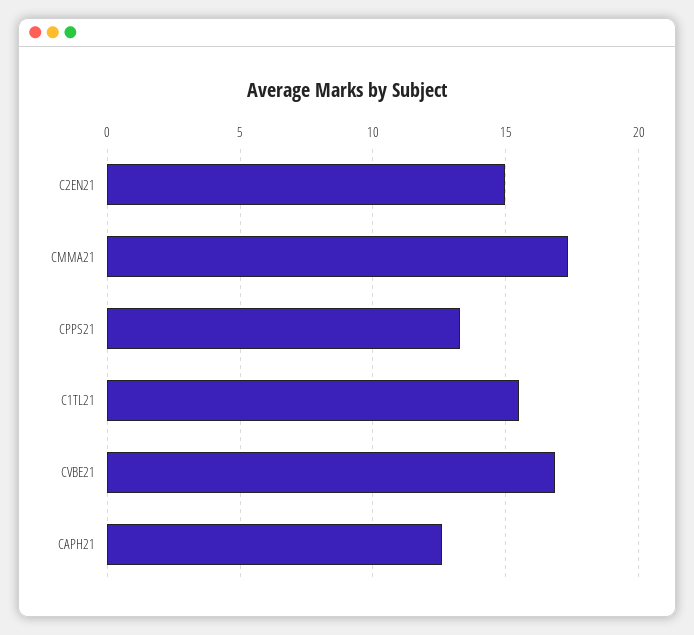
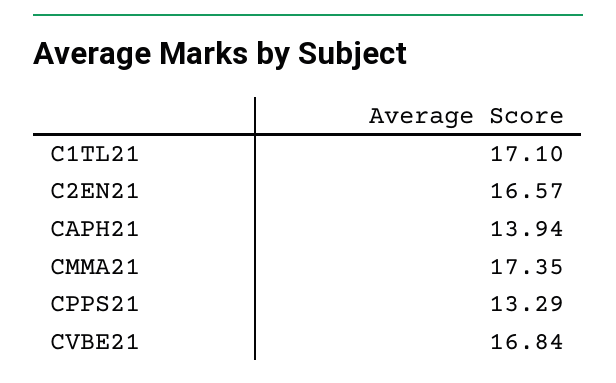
C2EN21: 15 -> 16.57
C1TL21: 15.5 -> 17.1
CAPH21: 12.5 -> 13.94

